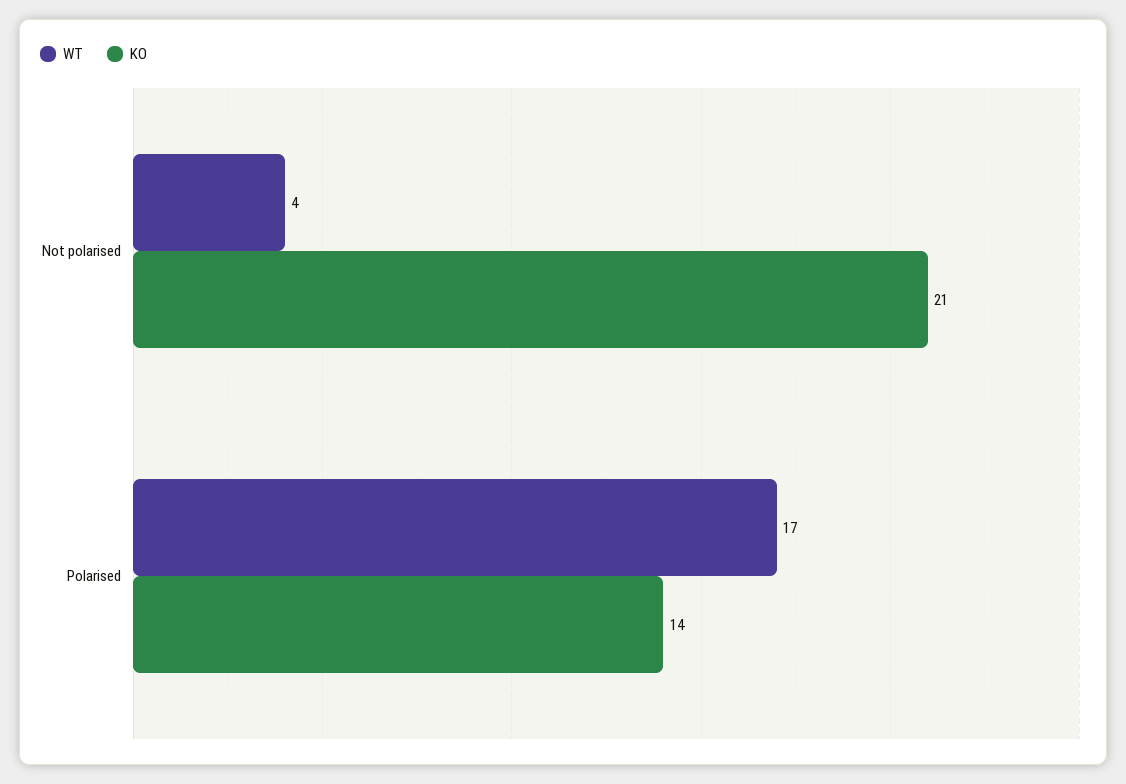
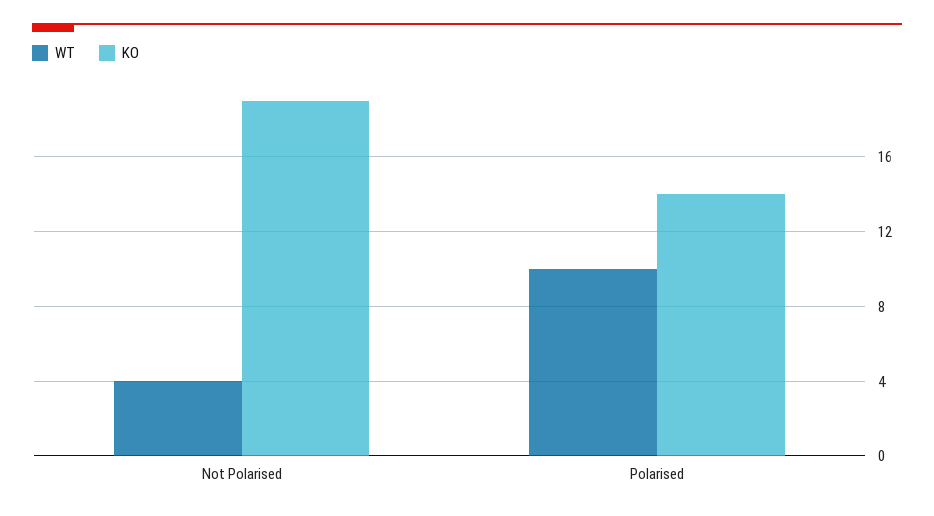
KO, Not polarised: 21 -> 19
WT, Polarised: 17 -> 10

